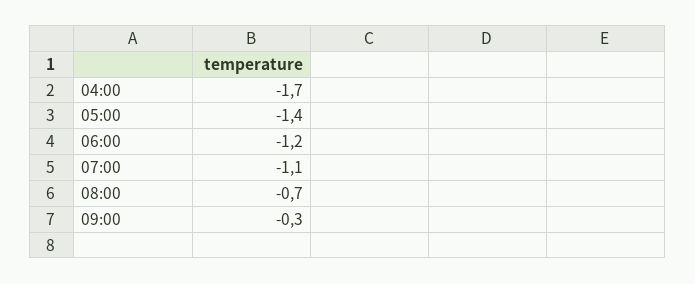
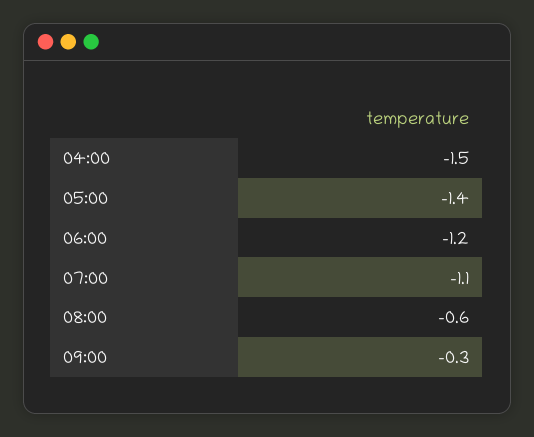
04:00: -1.7 -> -1.5
08:00: -0.7 -> -0.6

